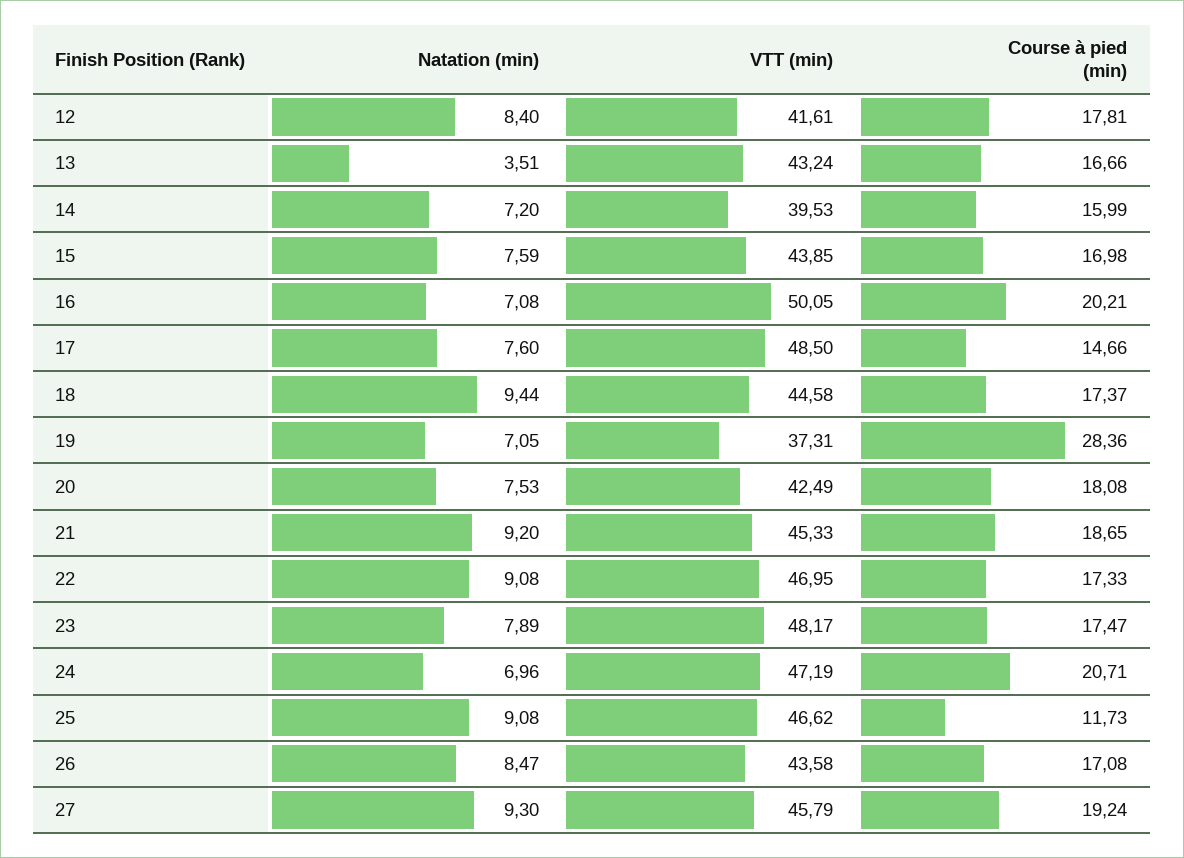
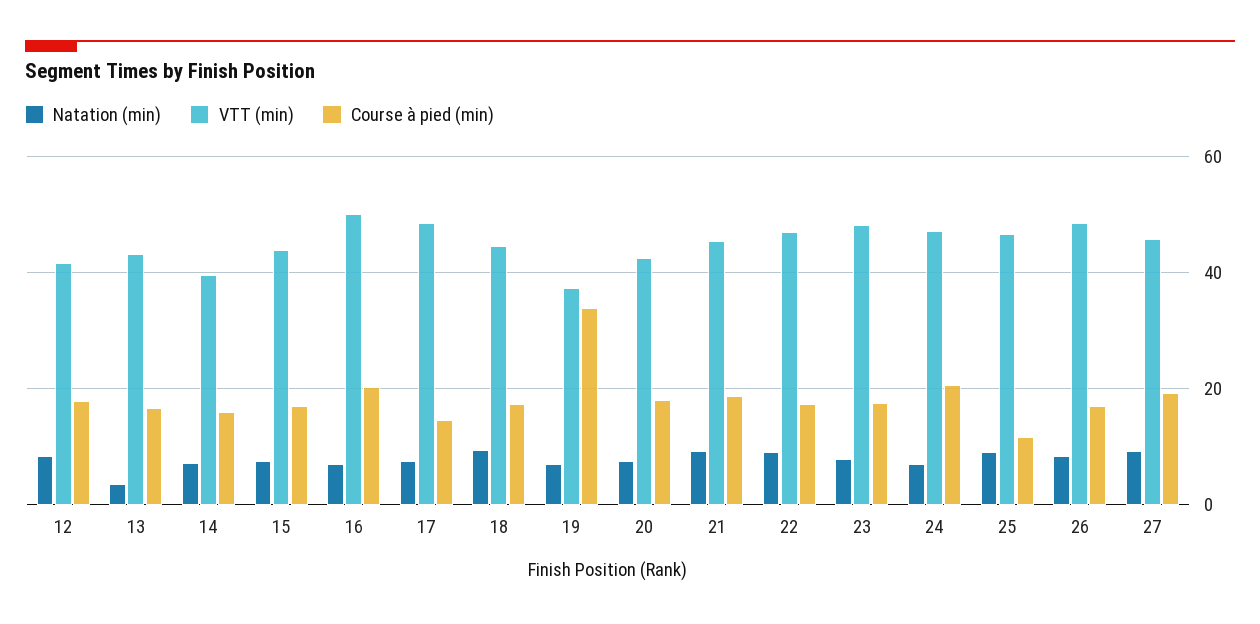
Course à pied (min), 19: 28.36 -> 34
VTT (min), 26: 43.58 -> 48

